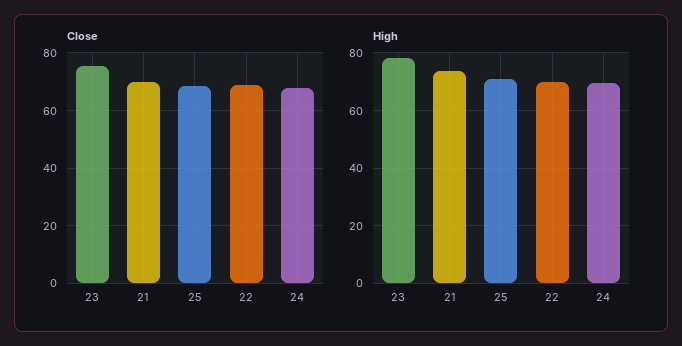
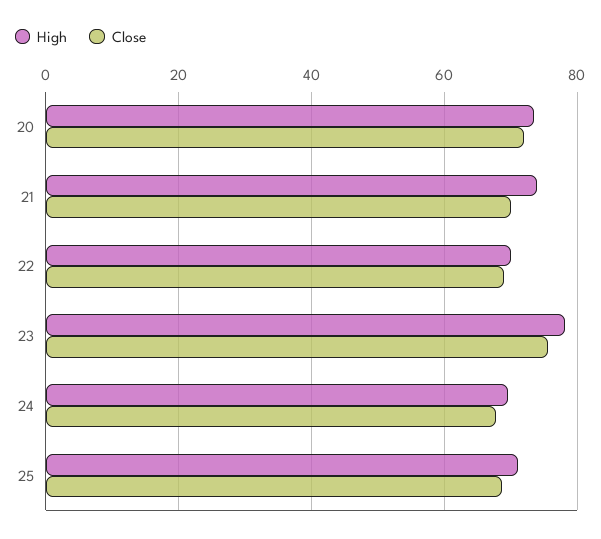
High, 20: none -> 74
Close, 20: none -> 72

